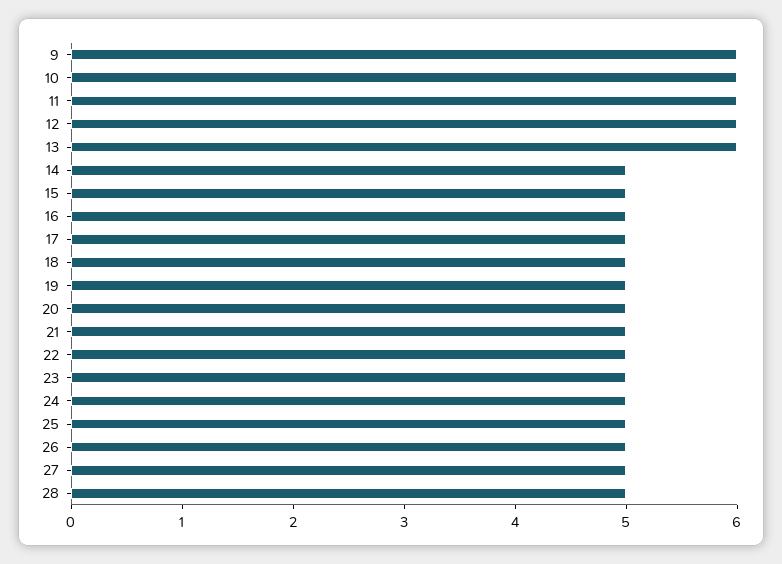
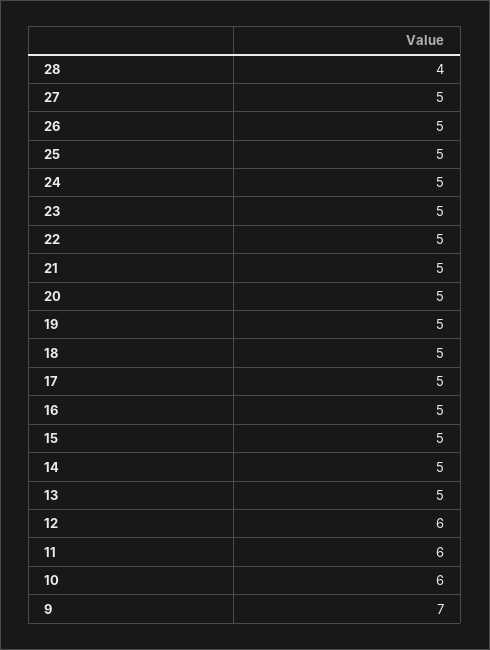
9: 6 -> 7
13: 6 -> 5
28: 5 -> 4

